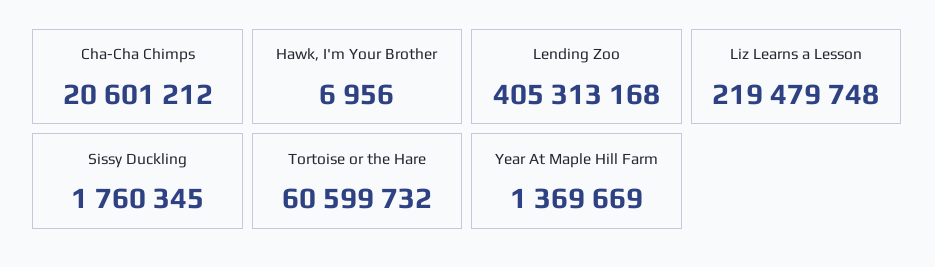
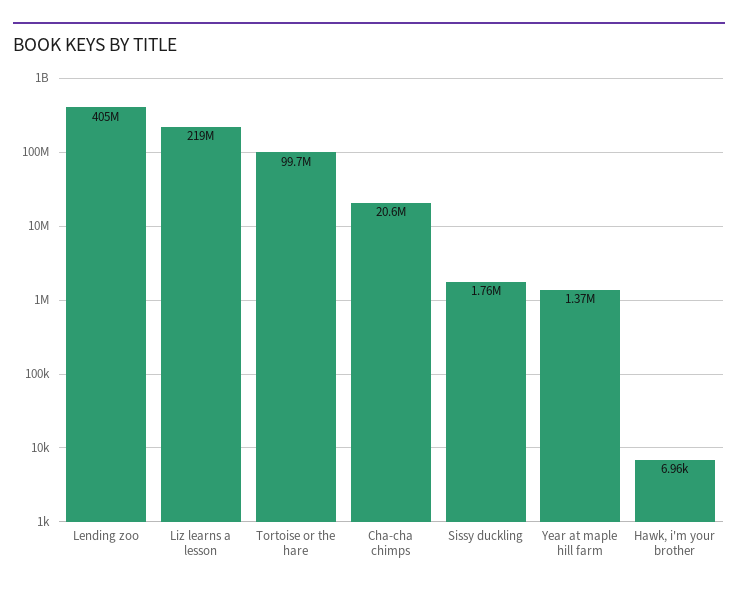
Tortoise or the Hare: 60599732 -> 99700000

